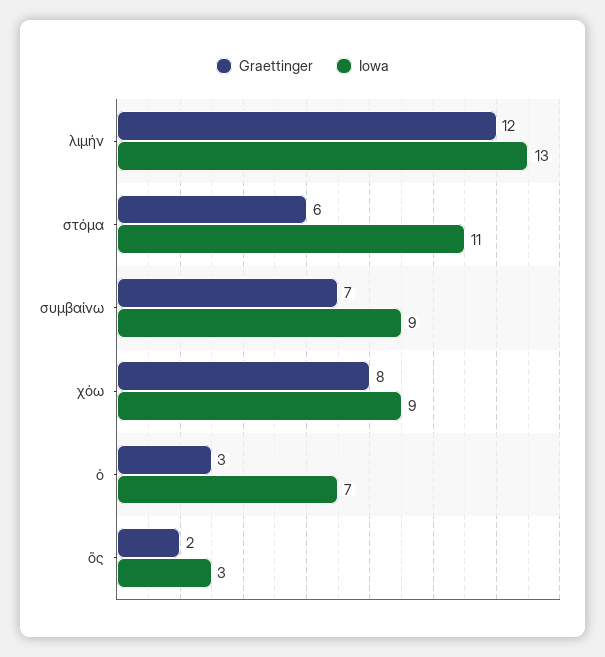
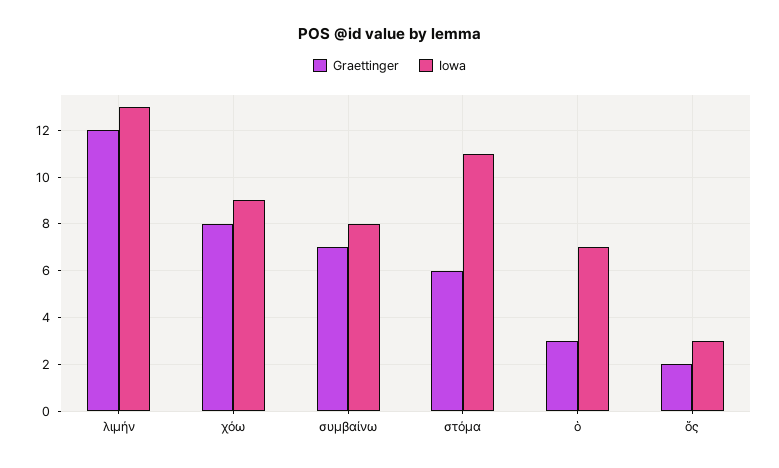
Iowa, συμβαίνω: 9 -> 8

